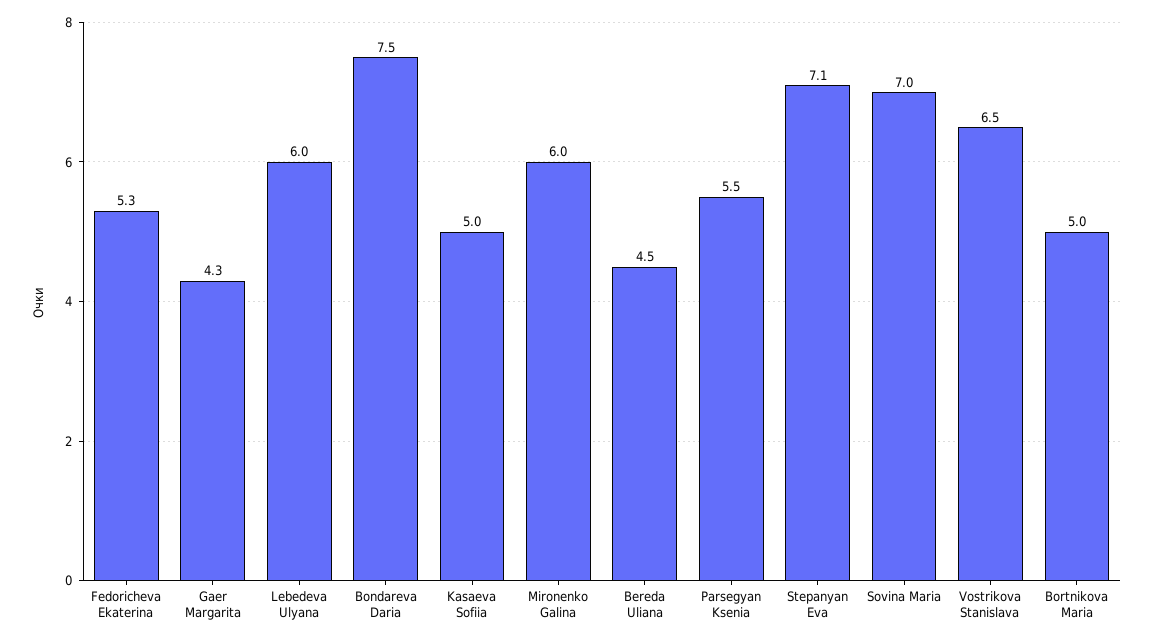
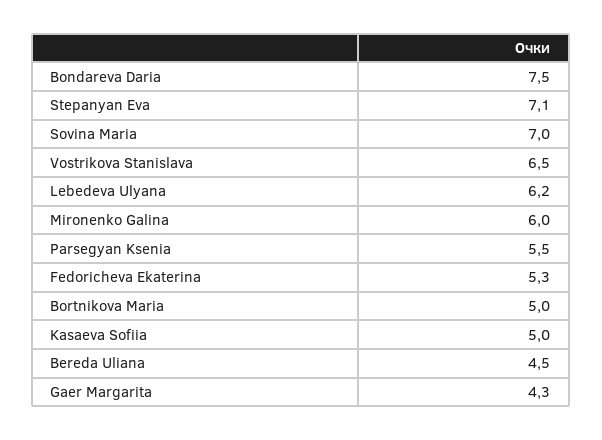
Lebedeva Ulyana: 6 -> 6.2

